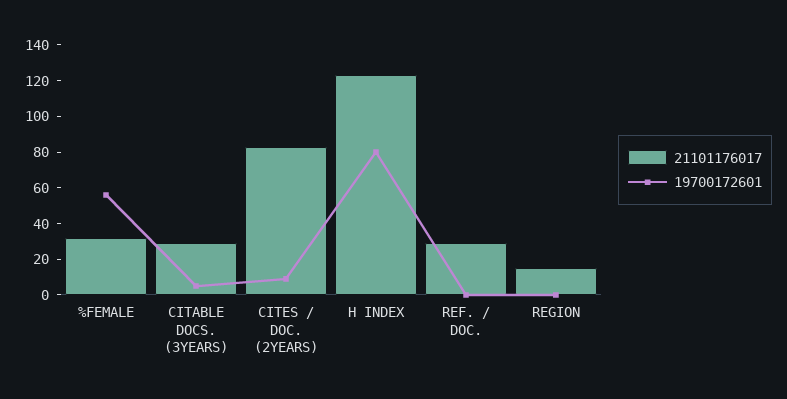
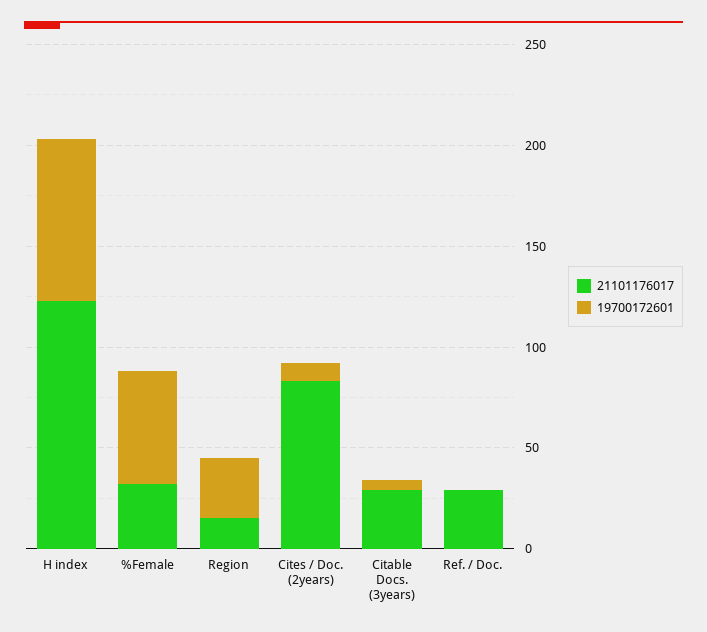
19700172601, REGION: 0 -> 30

